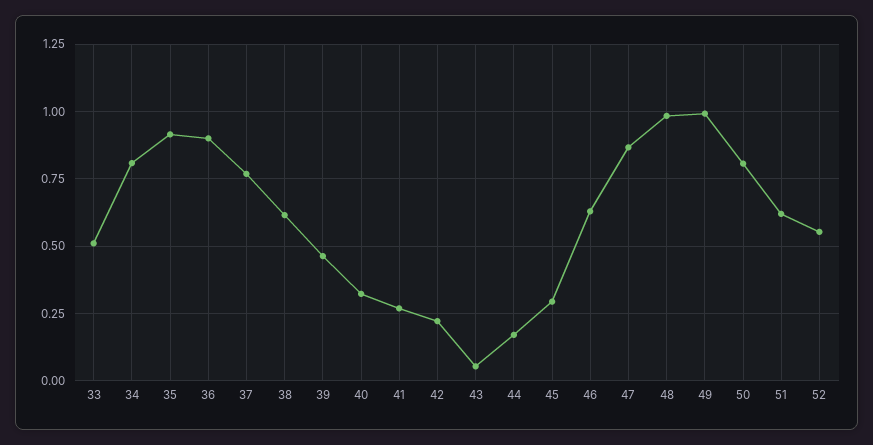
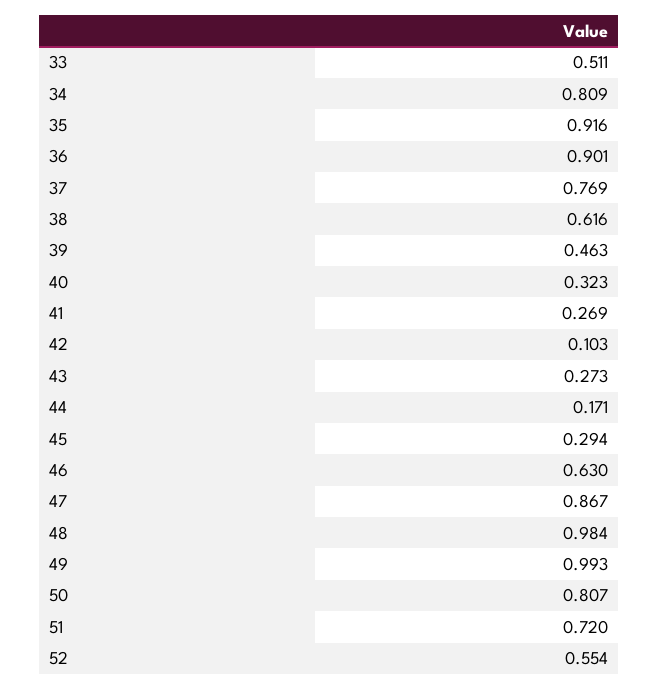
42: 0.225 -> 0.103
43: 0.05 -> 0.273
51: 0.625 -> 0.72

